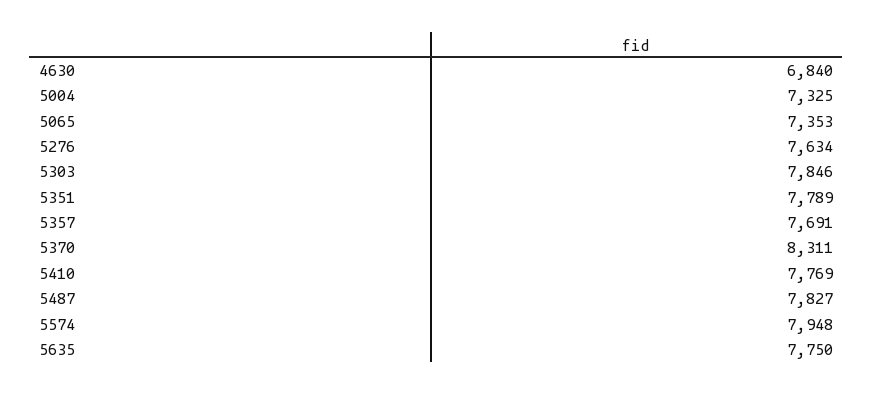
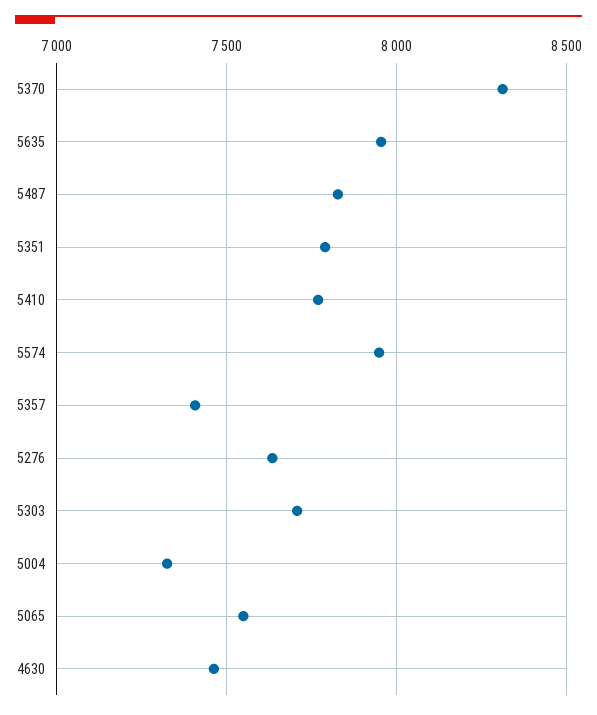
4630: 6840 -> 7450
5065: 7353 -> 7550
5303: 7846 -> 7700
5357: 7691 -> 7400
5635: 7750 -> 7950

